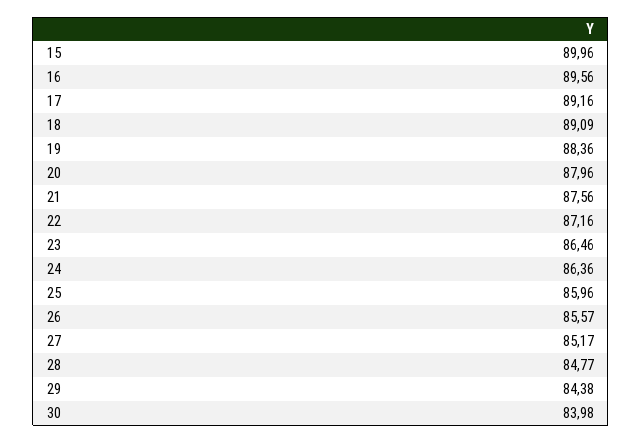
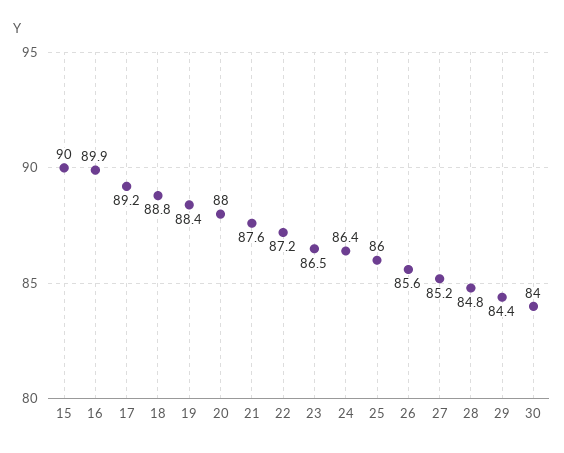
16: 89.56 -> 89.9
18: 89.09 -> 88.8

